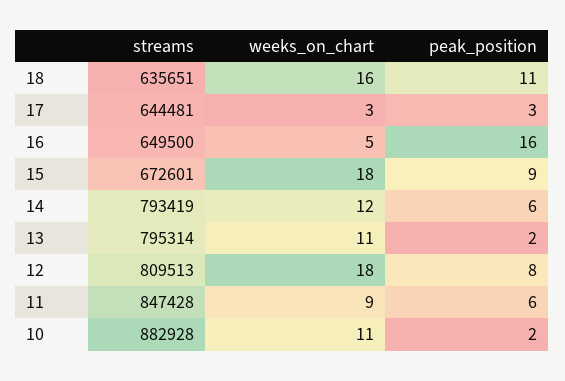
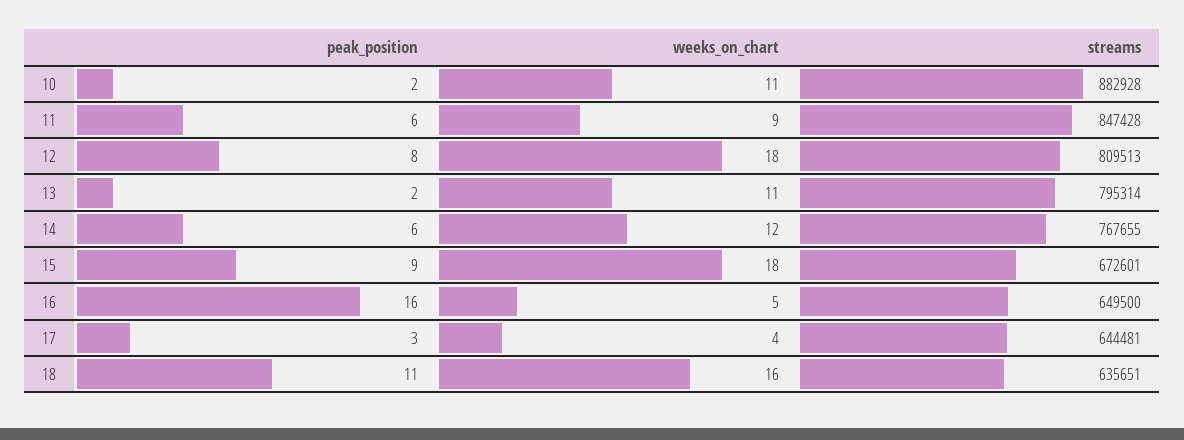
weeks_on_chart, 17: 3 -> 4
streams, 14: 793419 -> 767655

